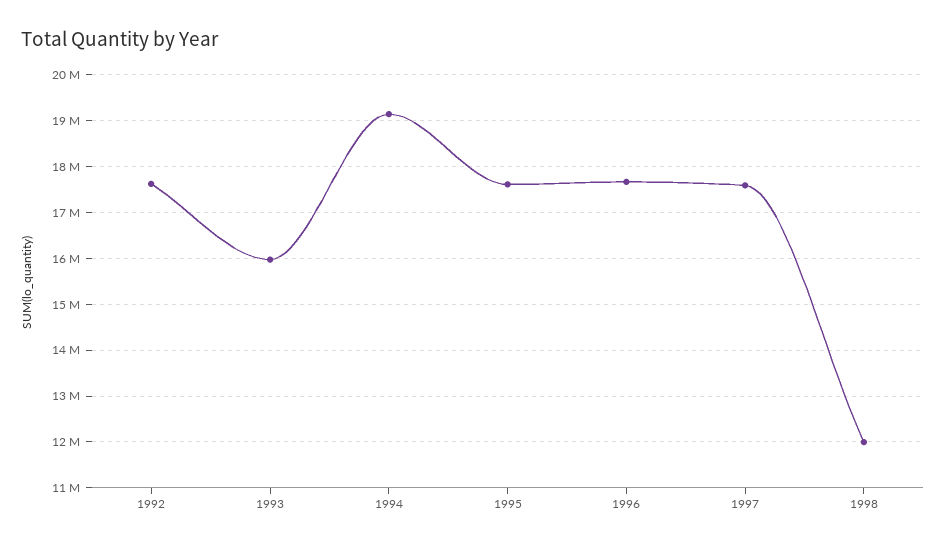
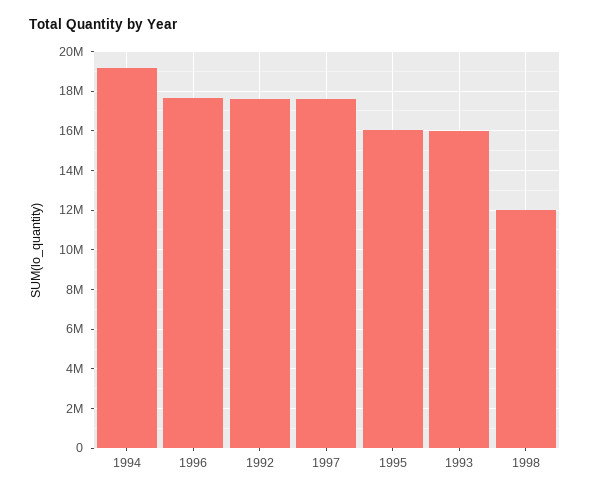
1995: 17600000 -> 16000000

